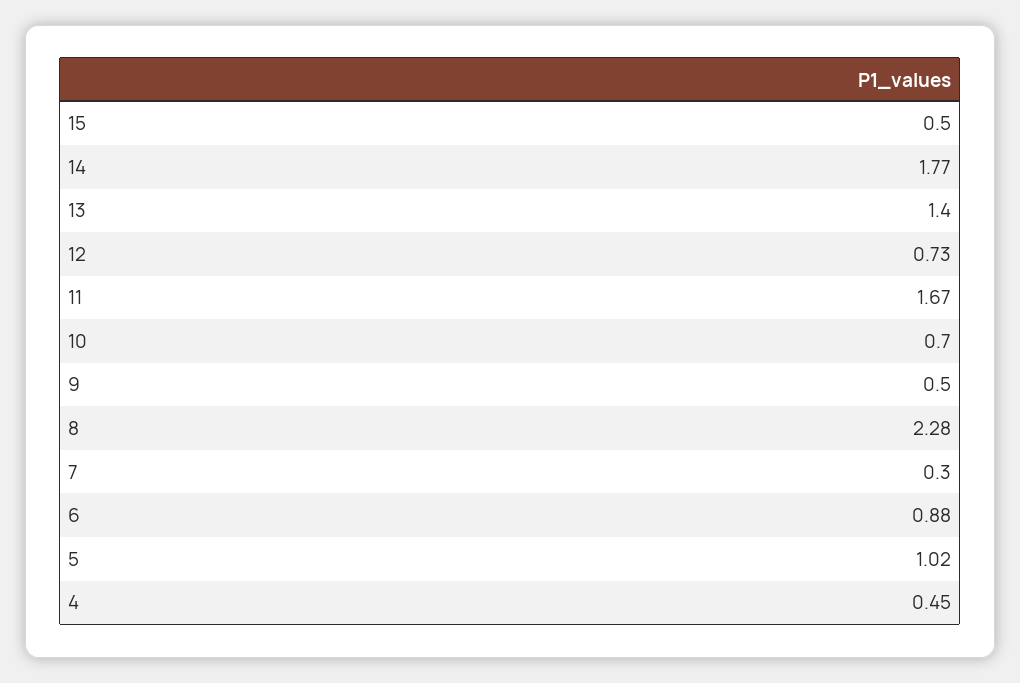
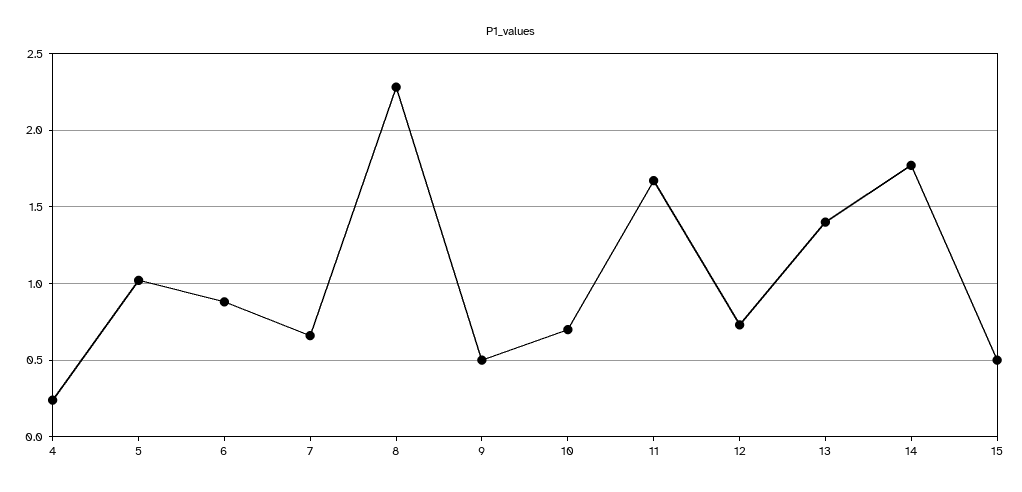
7: 0.3 -> 0.65
4: 0.45 -> 0.25

